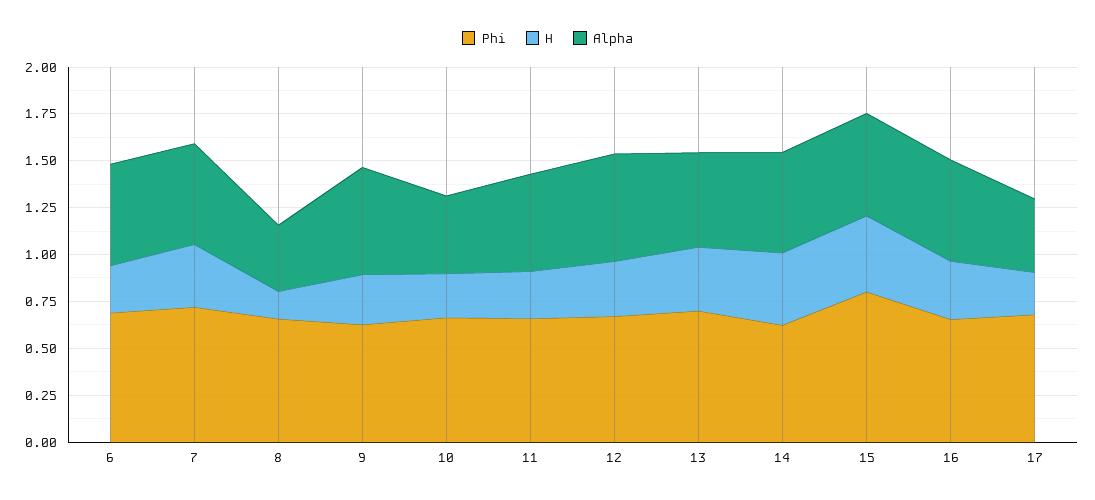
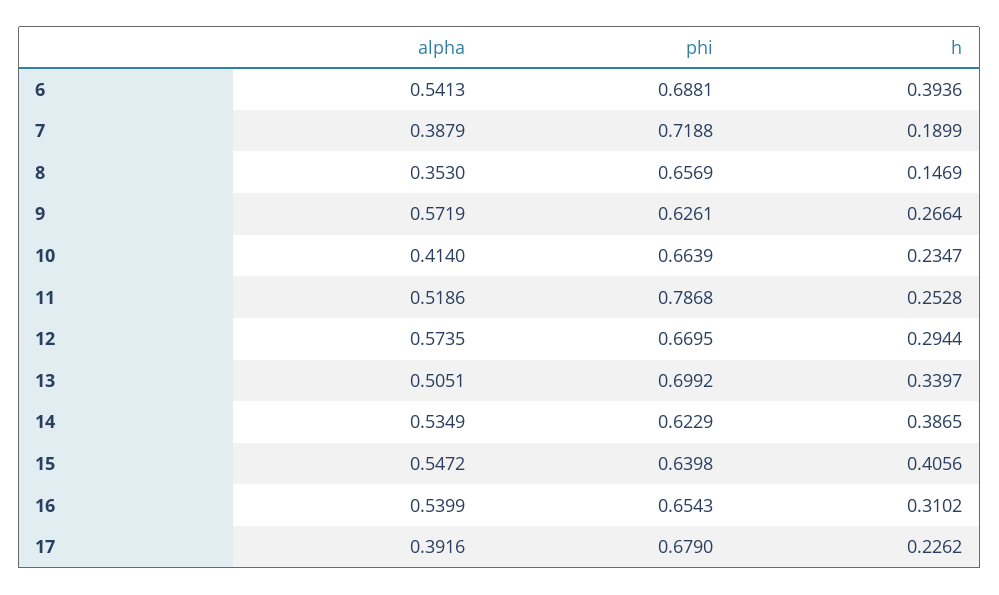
H, 6: 0.25 -> 0.3936
H, 7: 0.35 -> 0.1899
Alpha, 7: 0.55 -> 0.3879
Phi, 11: 0.65 -> 0.7868
Phi, 15: 0.8 -> 0.6398

